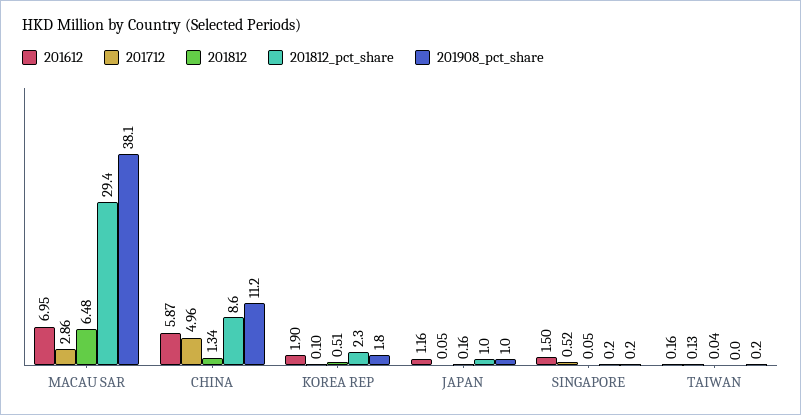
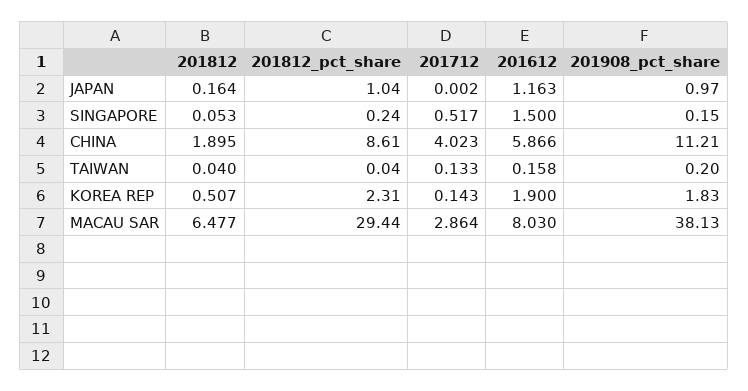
201612, MACAU SAR: 6.95 -> 8.03
201712, CHINA: 4.96 -> 4.023
201812, CHINA: 1.34 -> 1.895
201712, KOREA REP: 0.1 -> 0.143
201712, JAPAN: 0.05 -> 0.002

